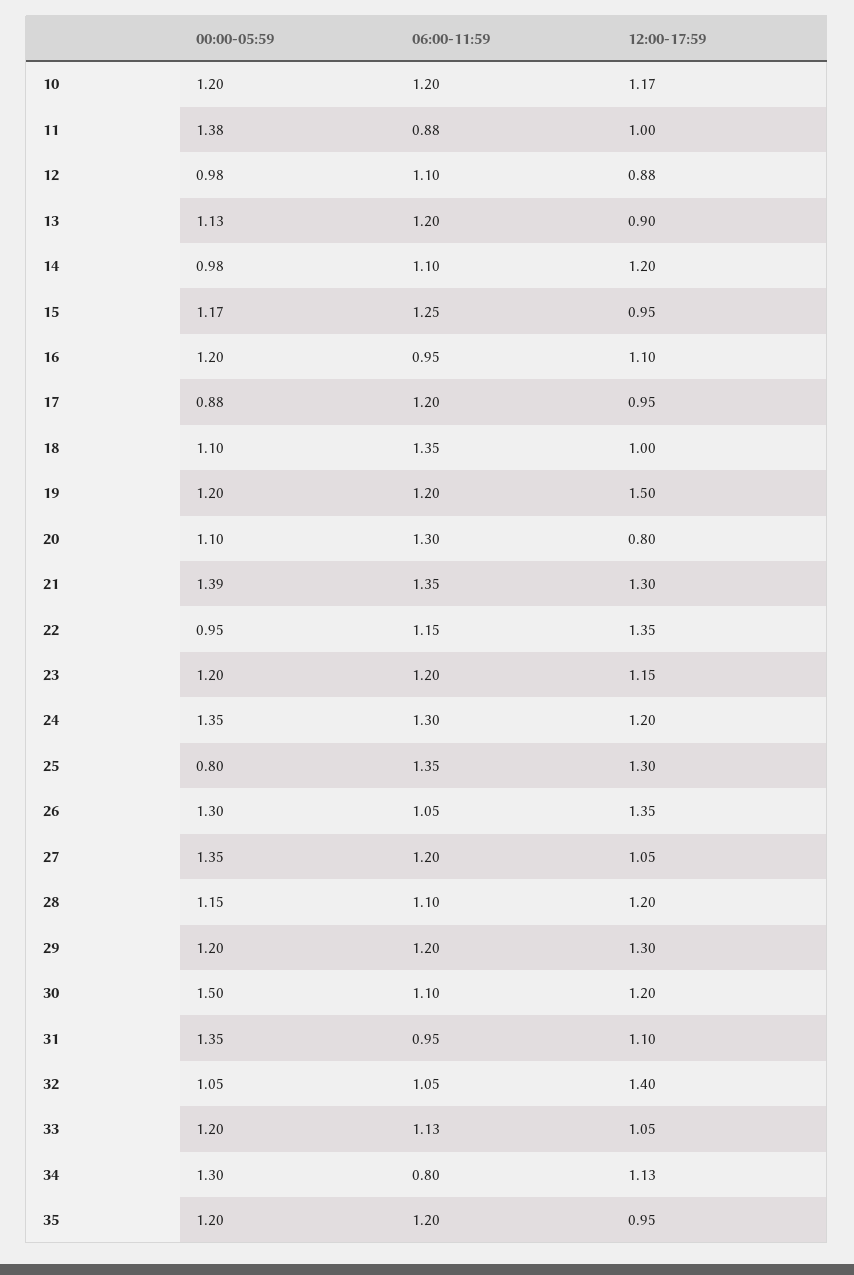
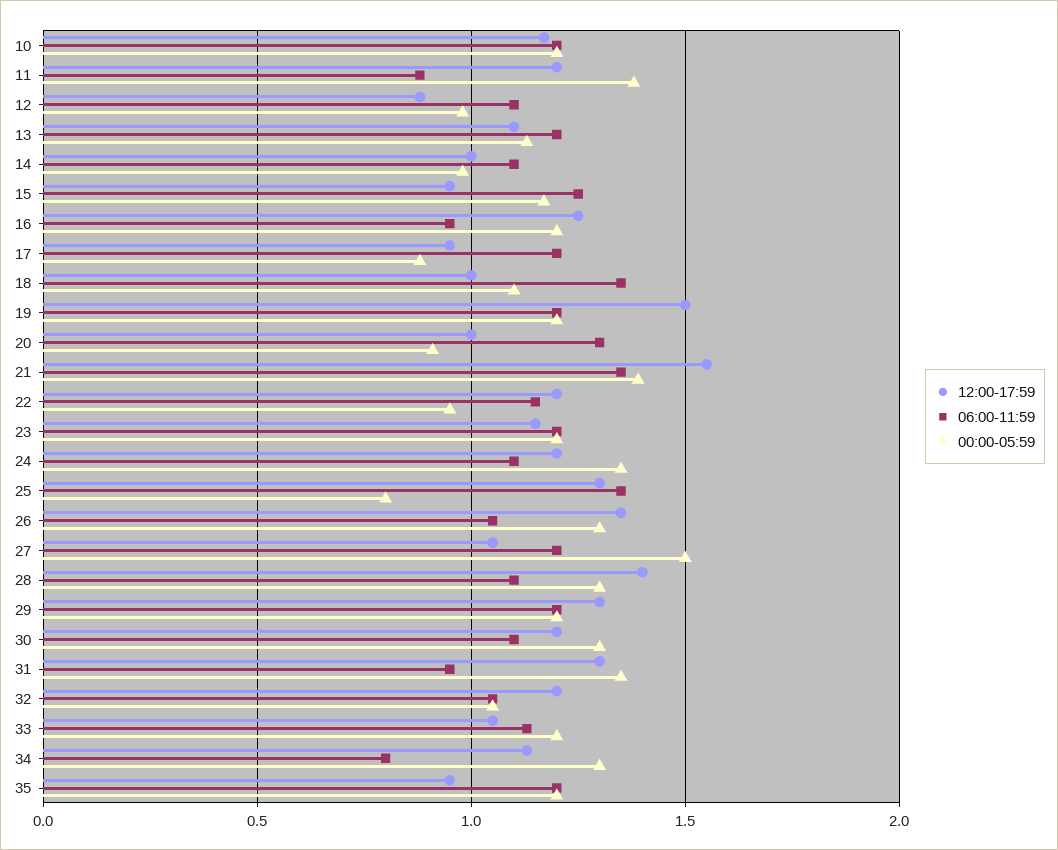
12:00-17:59, 11: 1 -> 1.2
12:00-17:59, 13: 0.9 -> 1.1
12:00-17:59, 14: 1.2 -> 1
12:00-17:59, 16: 1.1 -> 1.25
00:00-05:59, 20: 1.1 -> 0.9
12:00-17:59, 20: 0.8 -> 1
12:00-17:59, 21: 1.3 -> 1.55
12:00-17:59, 22: 1.35 -> 1.2
06:00-11:59, 24: 1.3 -> 1.1
00:00-05:59, 27: 1.35 -> 1.5
00:00-05:59, 28: 1.15 -> 1.3
12:00-17:59, 28: 1.2 -> 1.4
00:00-05:59, 30: 1.5 -> 1.3
12:00-17:59, 31: 1.1 -> 1.3
12:00-17:59, 32: 1.4 -> 1.2

